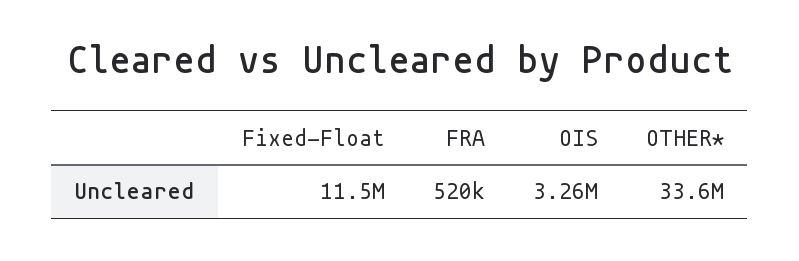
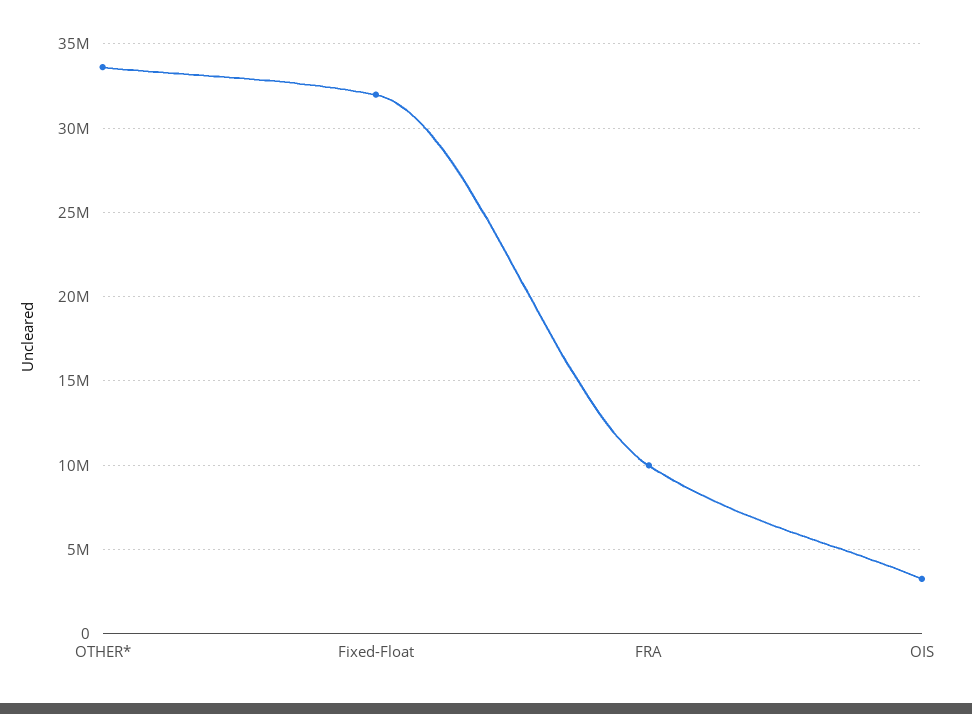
Fixed-Float: 11500000 -> 32000000
FRA: 520000 -> 10000000

